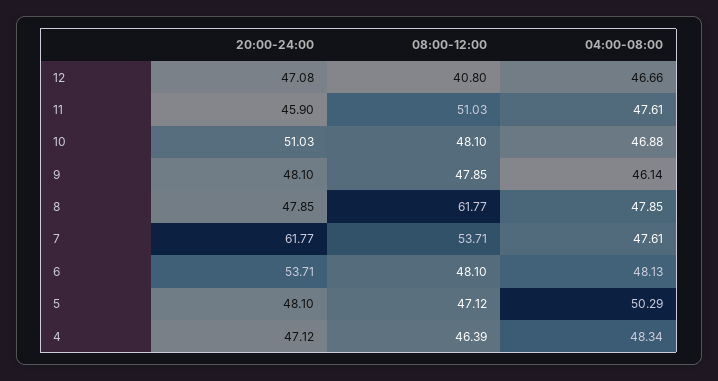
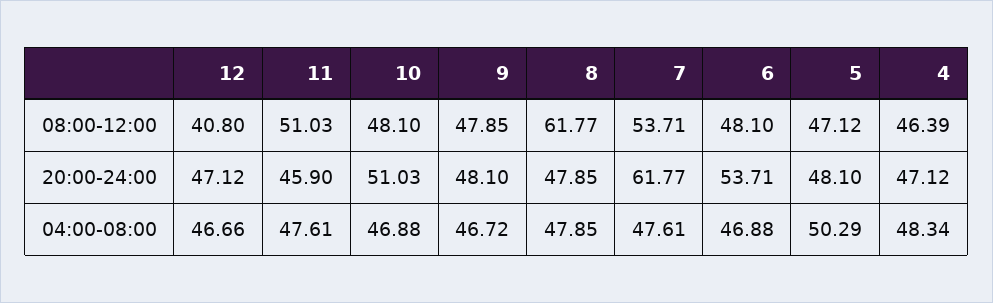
20:00-24:00, 12: 47.08 -> 47.12
04:00-08:00, 9: 46.14 -> 46.72
04:00-08:00, 6: 48.13 -> 46.88

